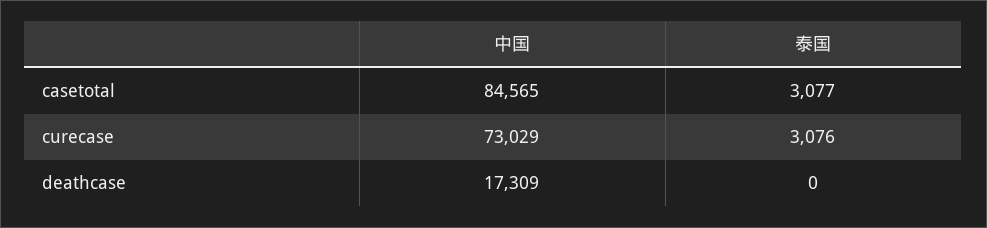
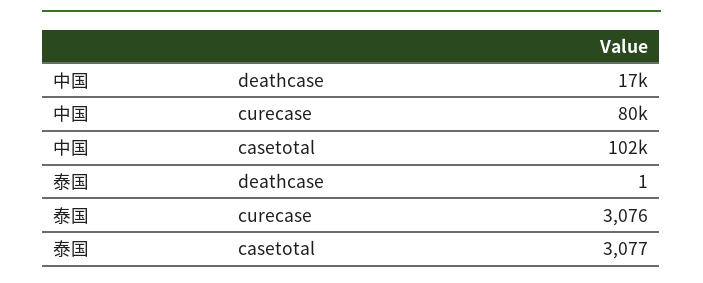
中国, casetotal: 84565 -> 102000
中国, curecase: 73029 -> 80000
泰国, deathcase: 0 -> 1

